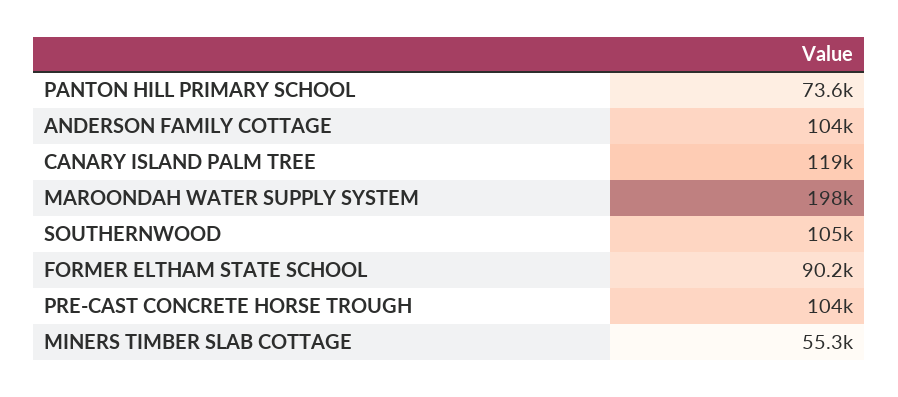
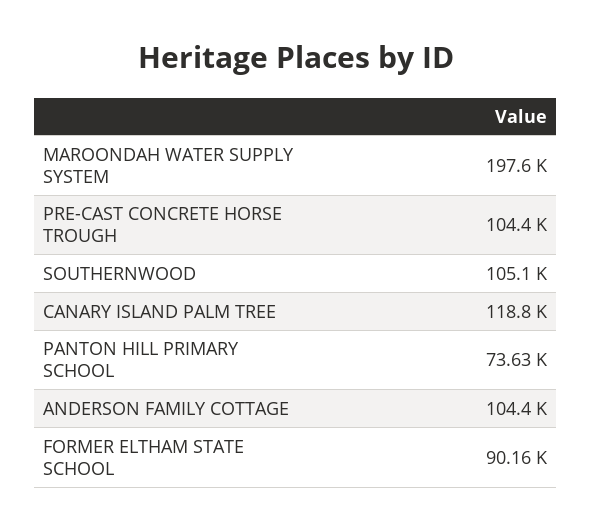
MINERS TIMBER SLAB COTTAGE: 55300 -> none

